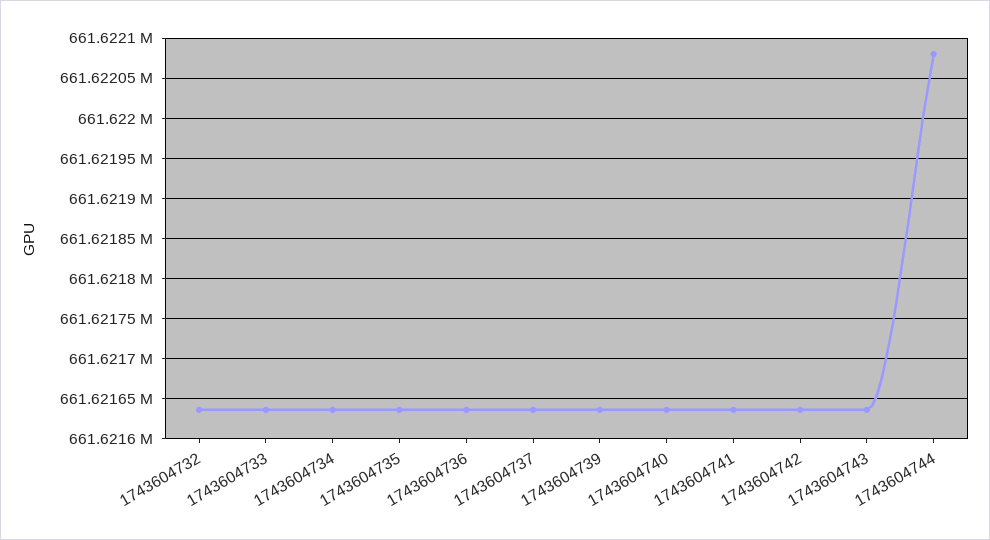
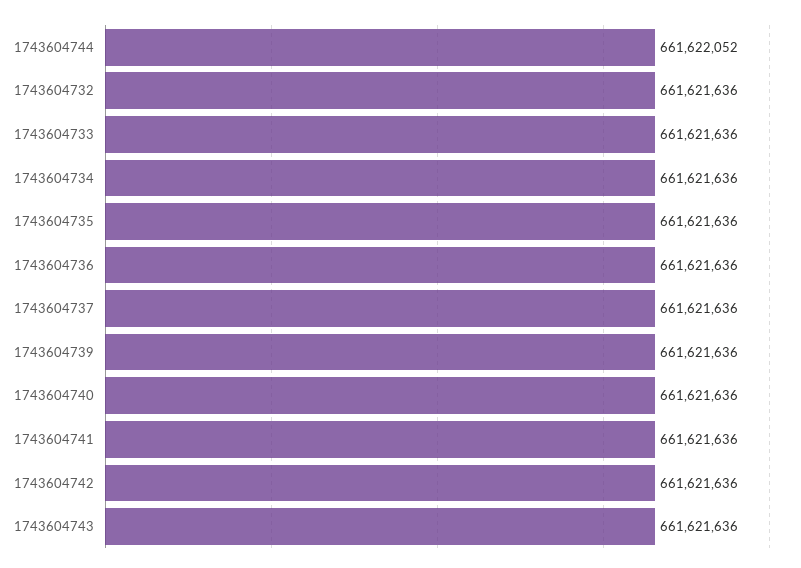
1743604744: 661622080 -> 661622052

